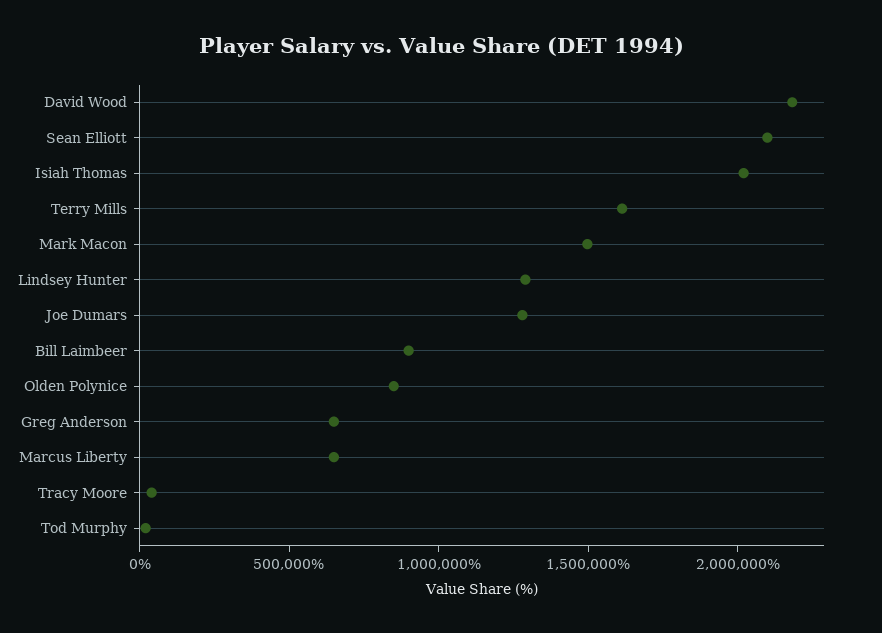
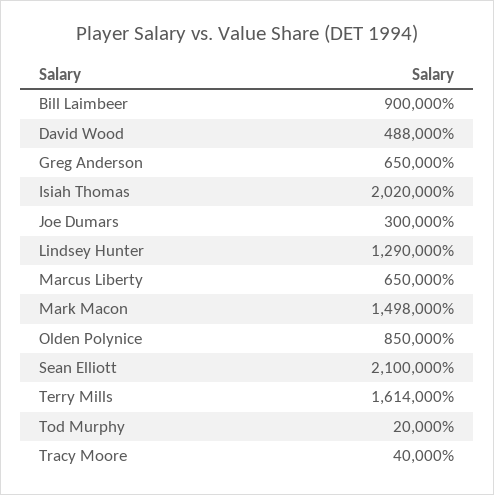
David Wood: 2200000 -> 488000
Joe Dumars: 1300000 -> 300000

